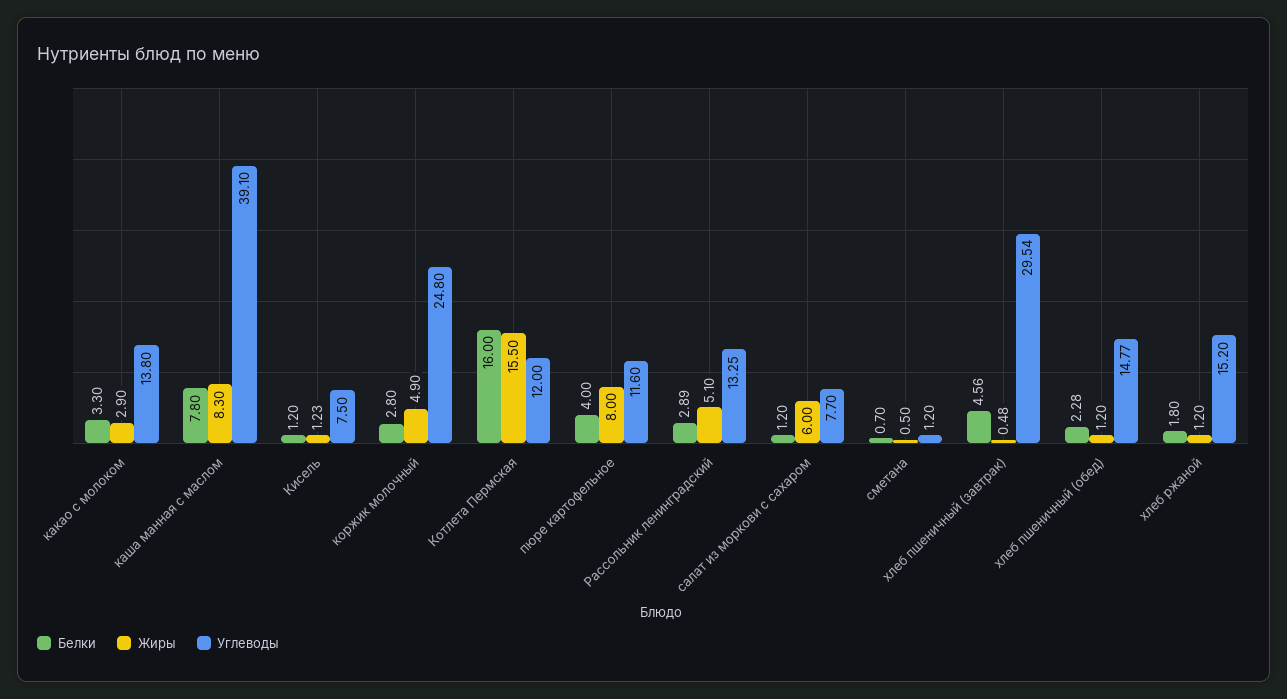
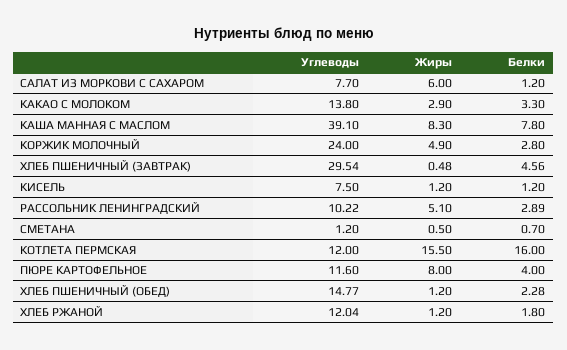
Жиры, Кисель: 1.23 -> 1.2
Углеводы, коржик молочный: 24.8 -> 24
Углеводы, Рассольник ленинградский: 13.25 -> 10.22
Углеводы, хлеб ржаной: 15.2 -> 12.04

